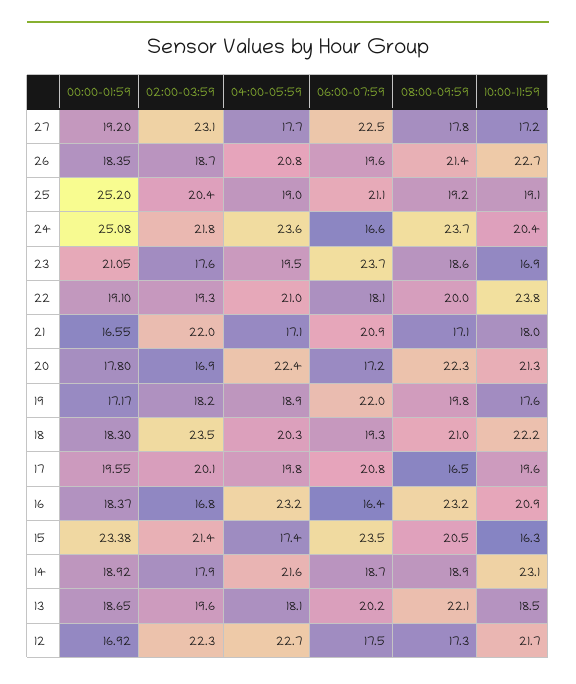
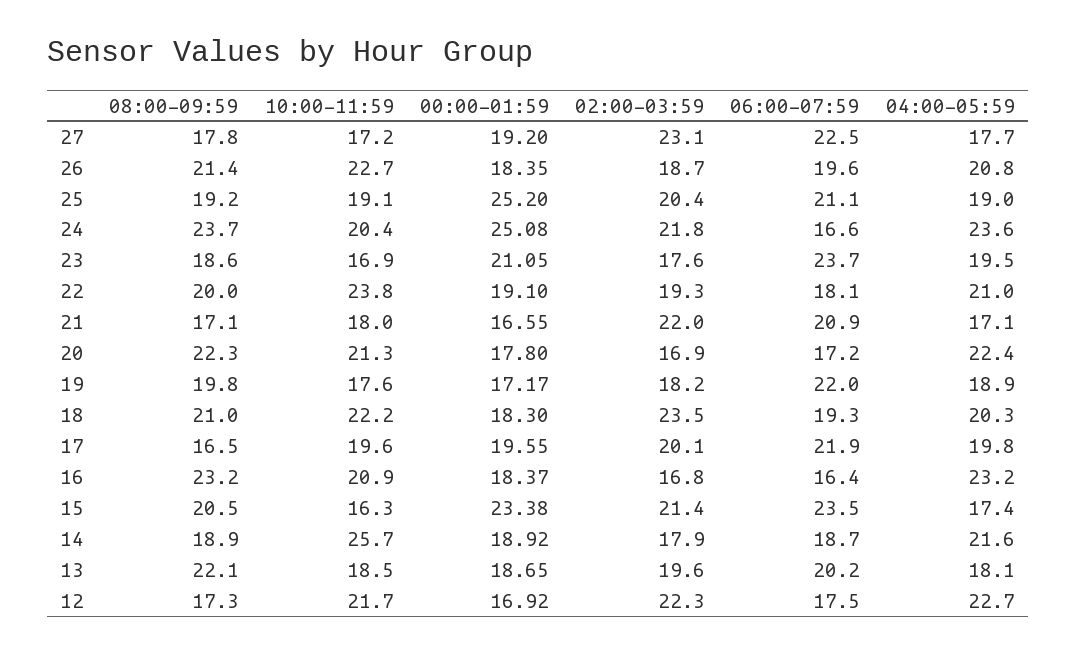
06:00-07:59, 17: 20.8 -> 21.9
10:00-11:59, 14: 23.1 -> 25.7

